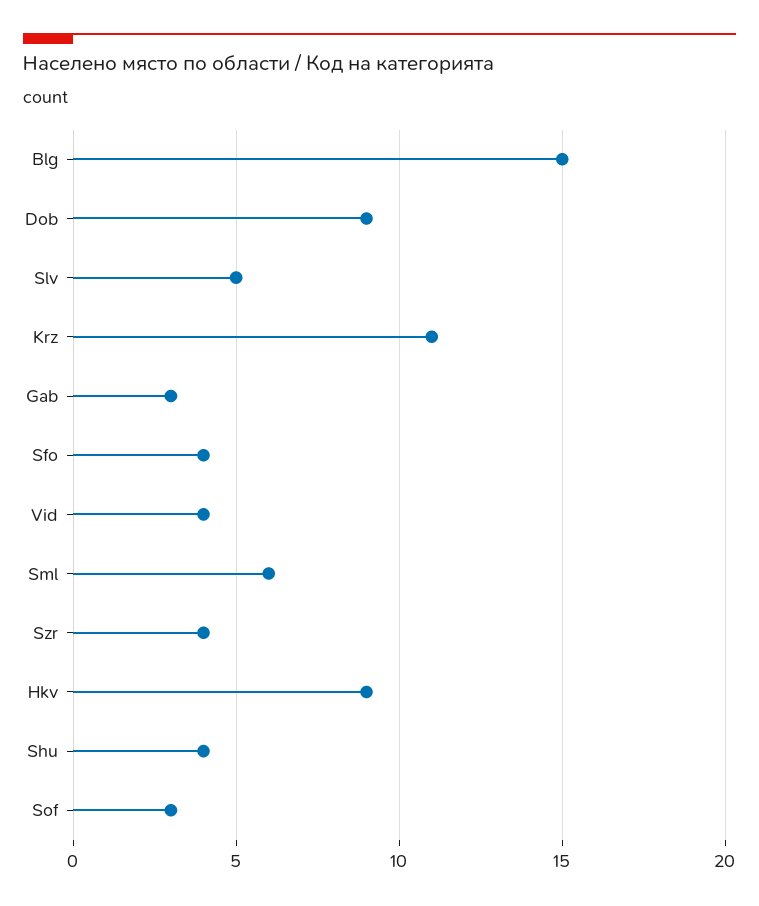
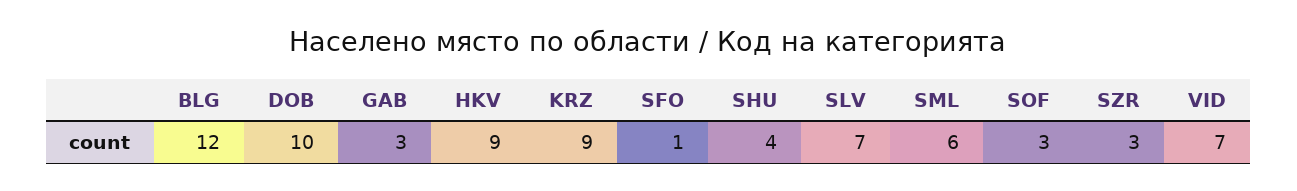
Blg: 15 -> 12
Dob: 9 -> 10
Slv: 5 -> 7
Krz: 11 -> 9
Sfo: 4 -> 1
Vid: 4 -> 7
Szr: 4 -> 3

